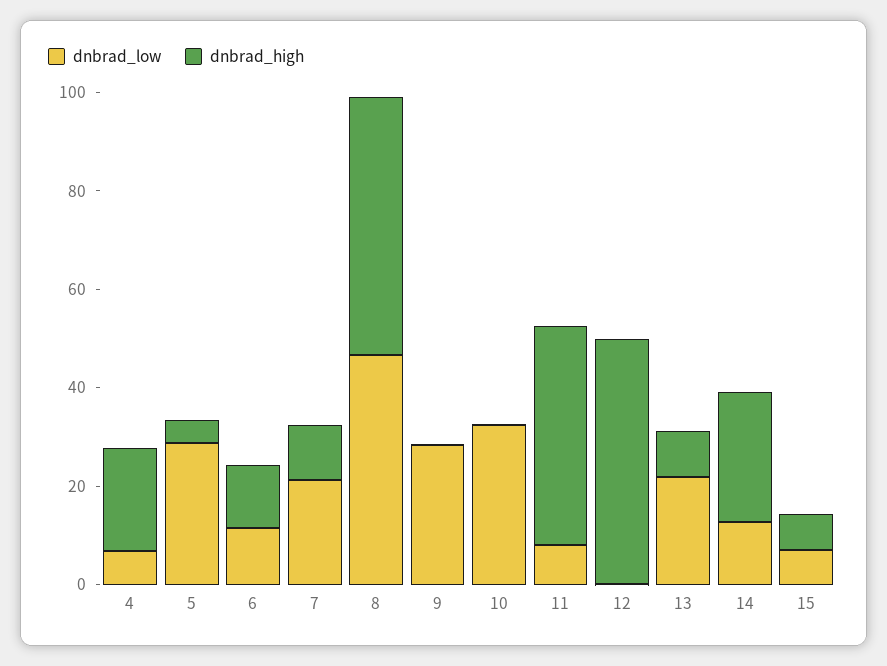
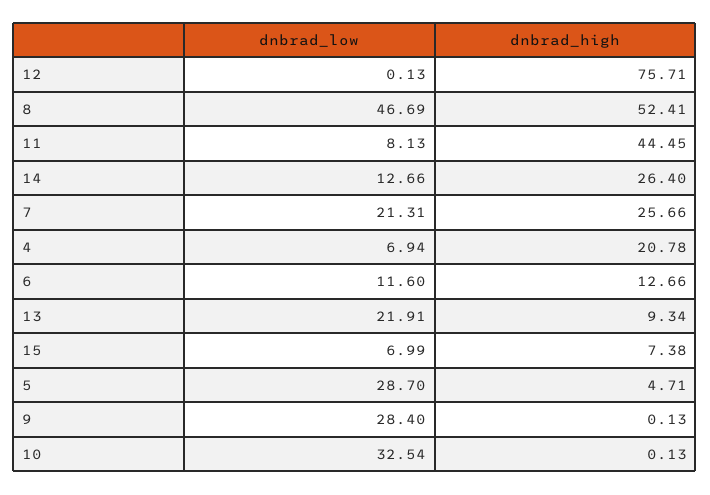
dnbrad_high, 7: 10 -> 25.66
dnbrad_high, 12: 50 -> 75.71

